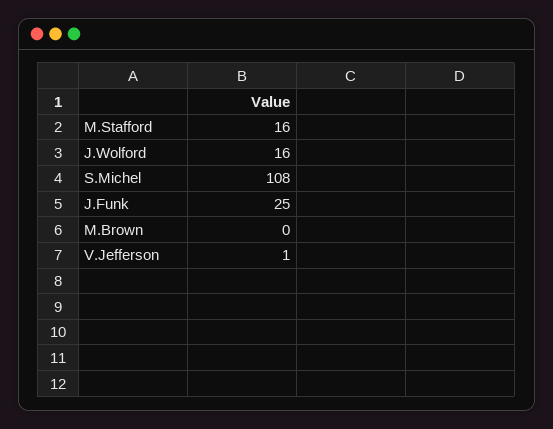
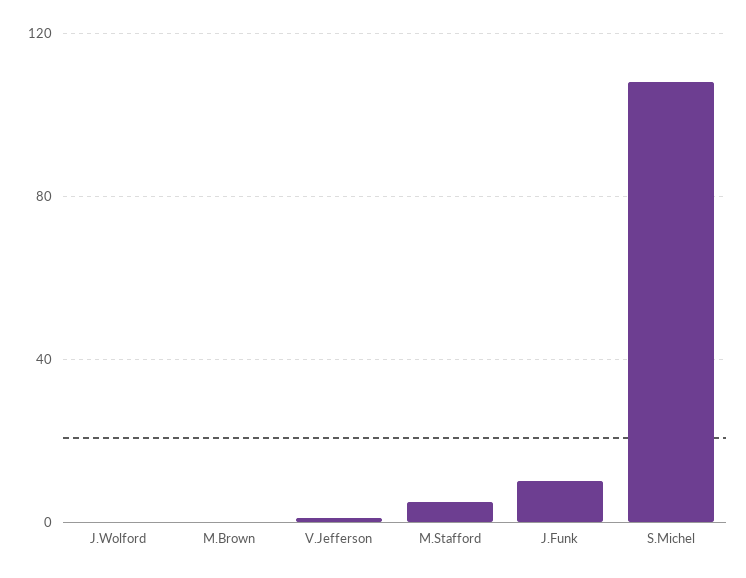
M.Stafford: 16 -> 5
J.Wolford: 16 -> 0
J.Funk: 25 -> 10

